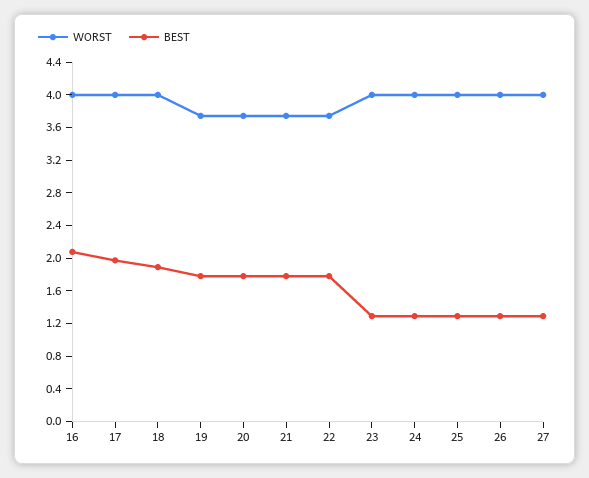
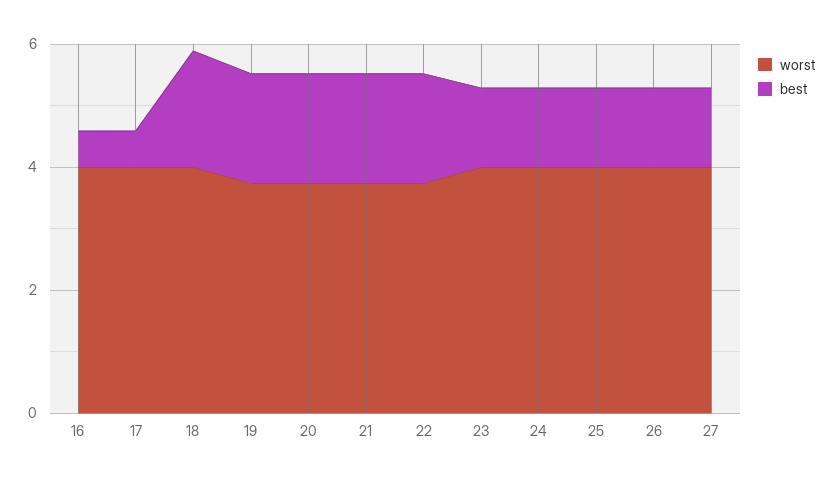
BEST, 16: 2.1 -> 0.5
BEST, 17: 2 -> 0.5

